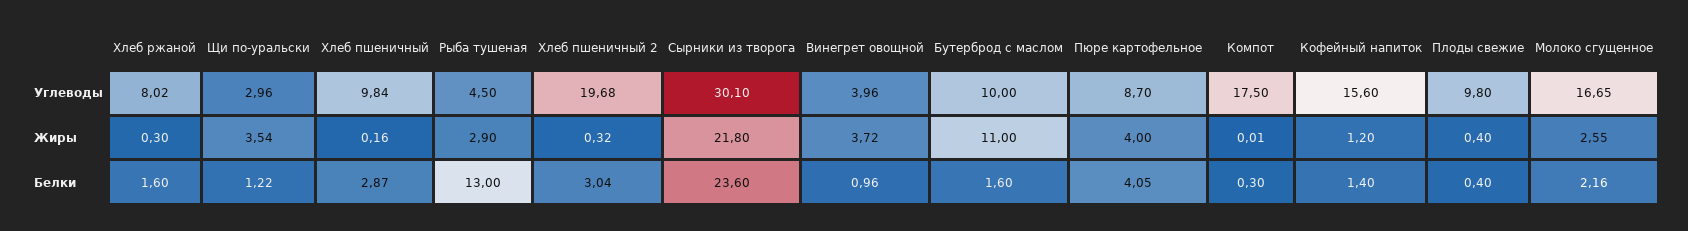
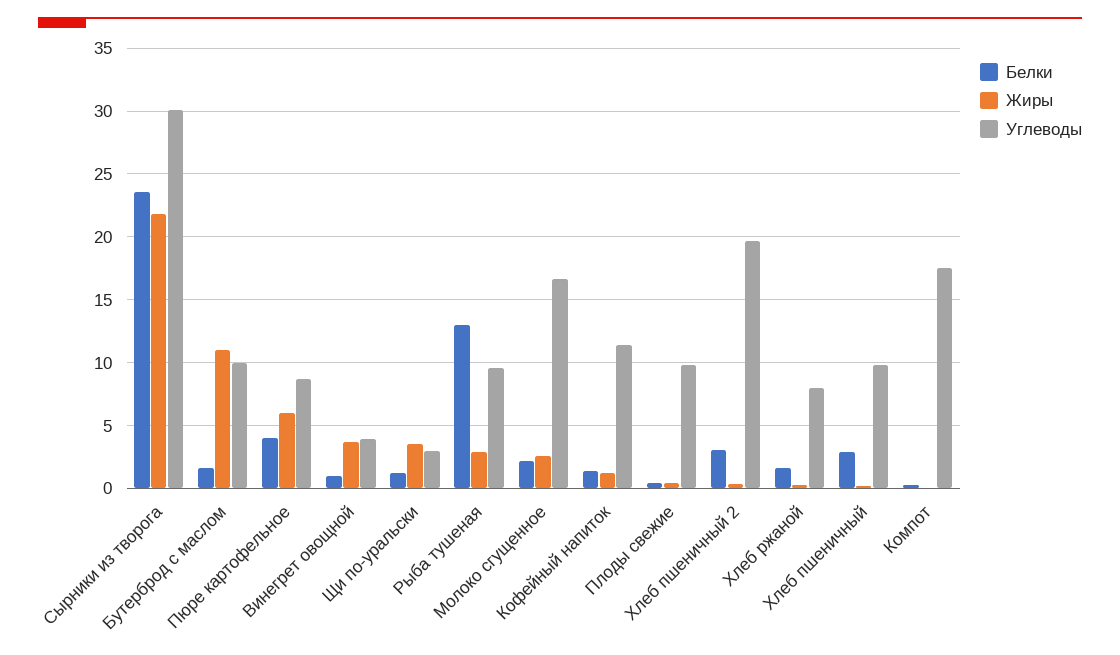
Углеводы, Рыба тушеная: 4.5 -> 9.5
Углеводы, Кофейный напиток: 15.6 -> 11.5
Жиры, Пюре картофельное: 4 -> 6

